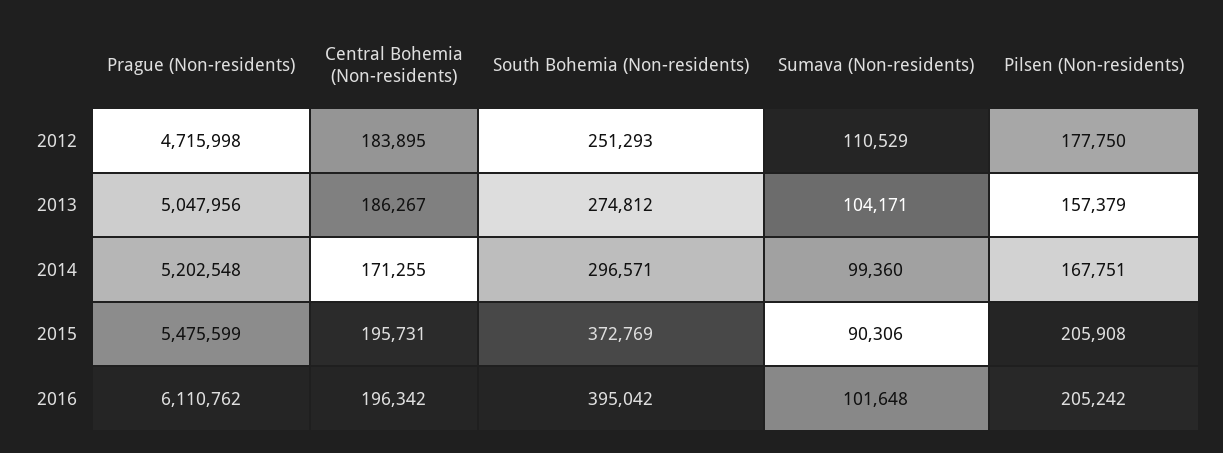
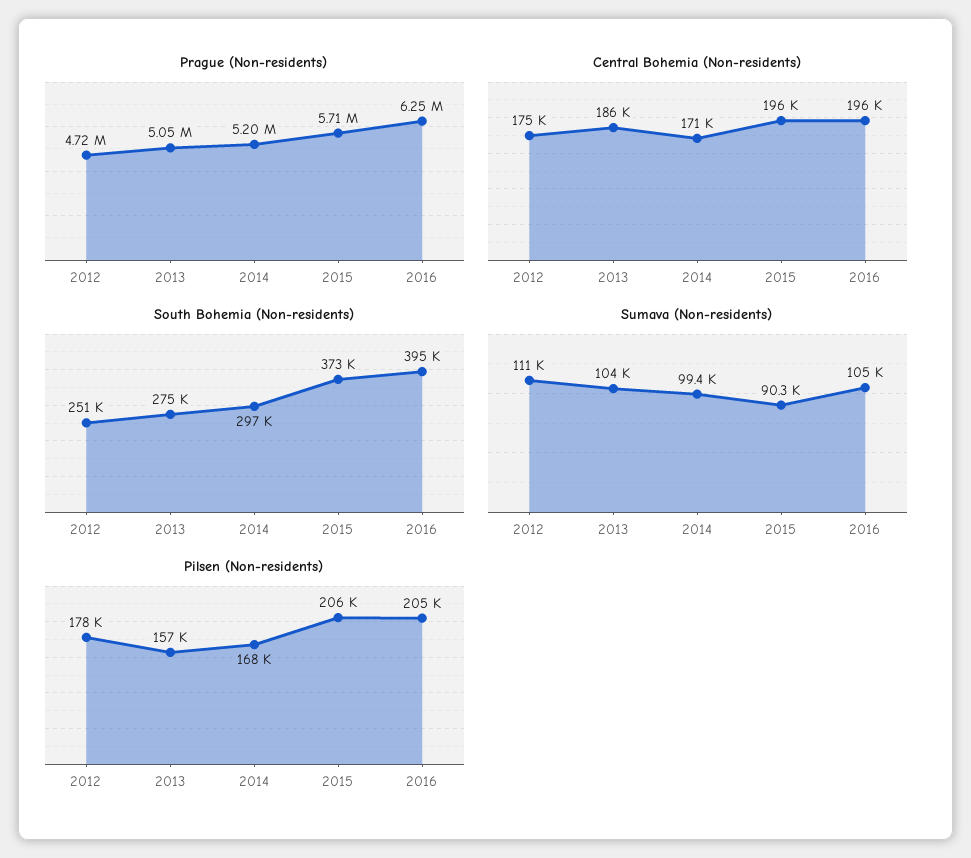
Central Bohemia (Non-residents), 2012: 183895 -> 175000
Prague (Non-residents), 2015: 5475599 -> 5710000
Prague (Non-residents), 2016: 6110762 -> 6250000
Sumava (Non-residents), 2016: 101648 -> 105000

